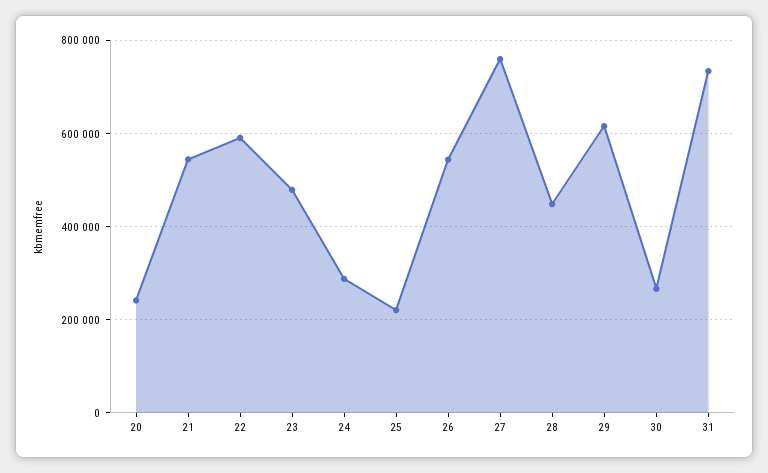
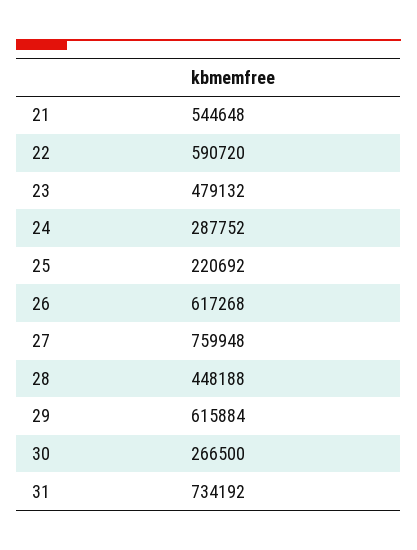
20: 240000 -> none
26: 540000 -> 617268

